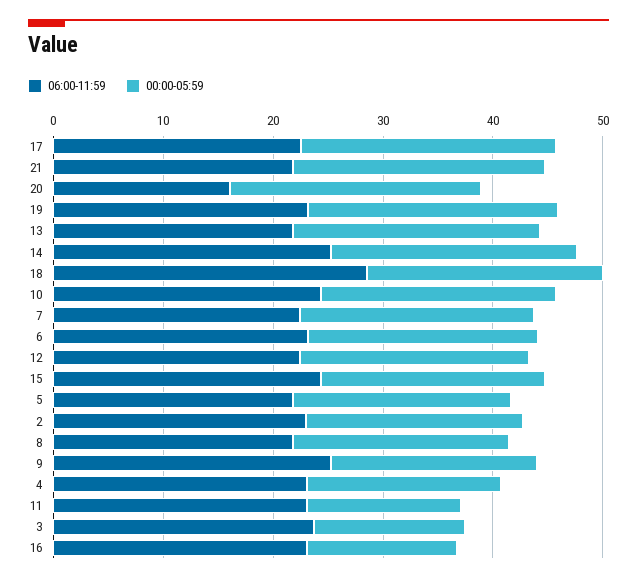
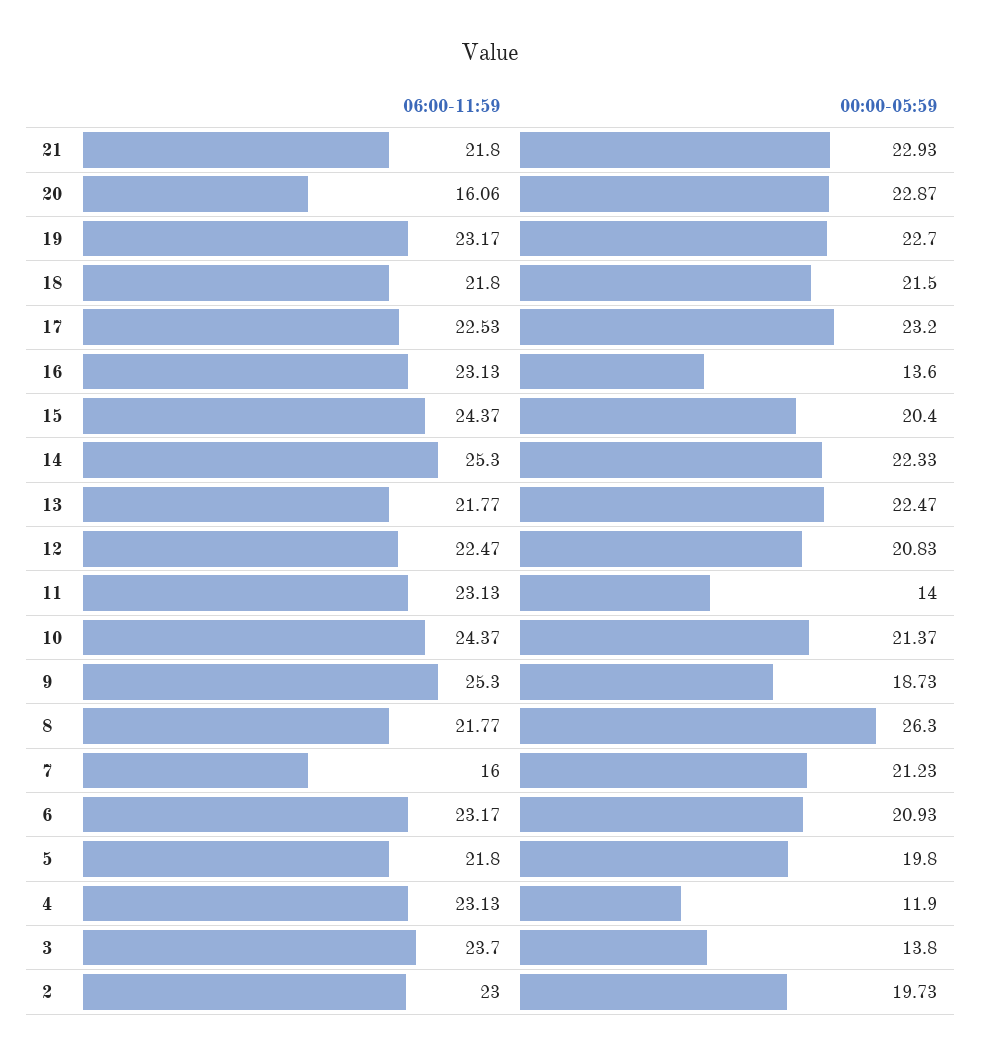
06:00-11:59, 18: 28 -> 21.8
06:00-11:59, 7: 22 -> 16
00:00-05:59, 8: 20 -> 26.3
00:00-05:59, 4: 18 -> 11.9

